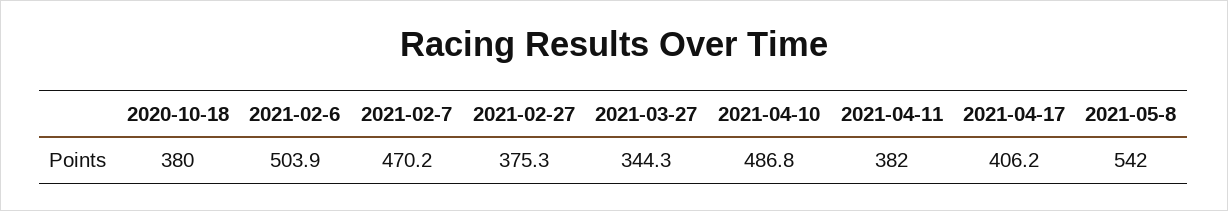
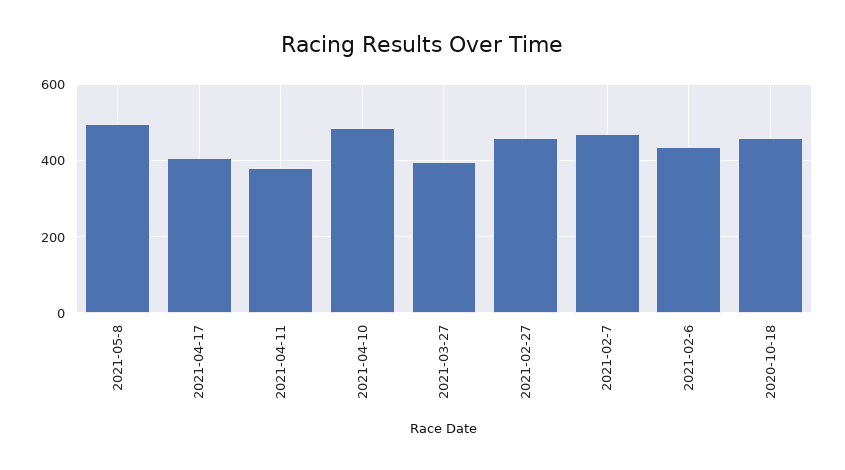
2020-10-18: 380 -> 460
2021-02-6: 503.9 -> 440
2021-02-27: 375.3 -> 460
2021-03-27: 344.3 -> 400
2021-05-8: 542 -> 500

